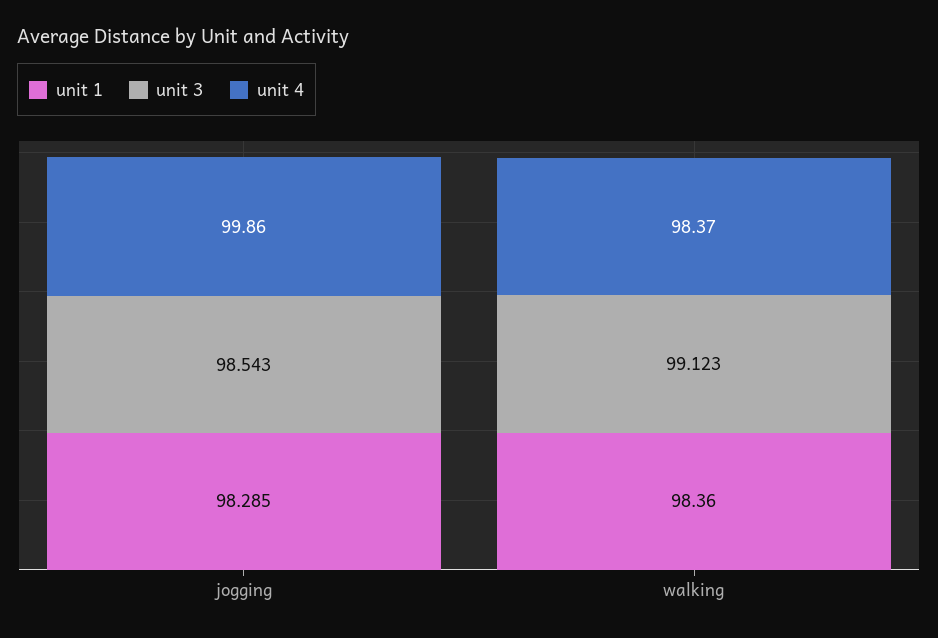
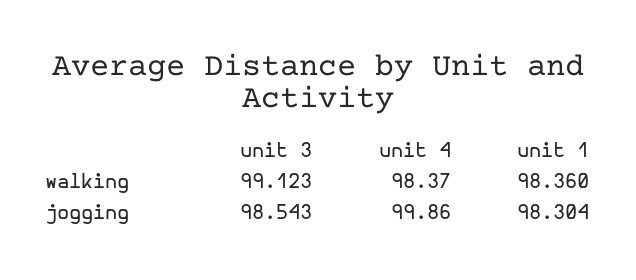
unit 1, jogging: 98.285 -> 98.304

